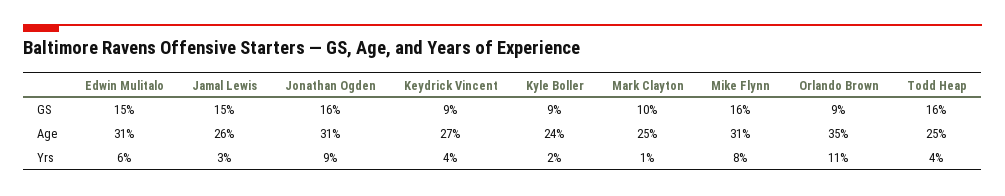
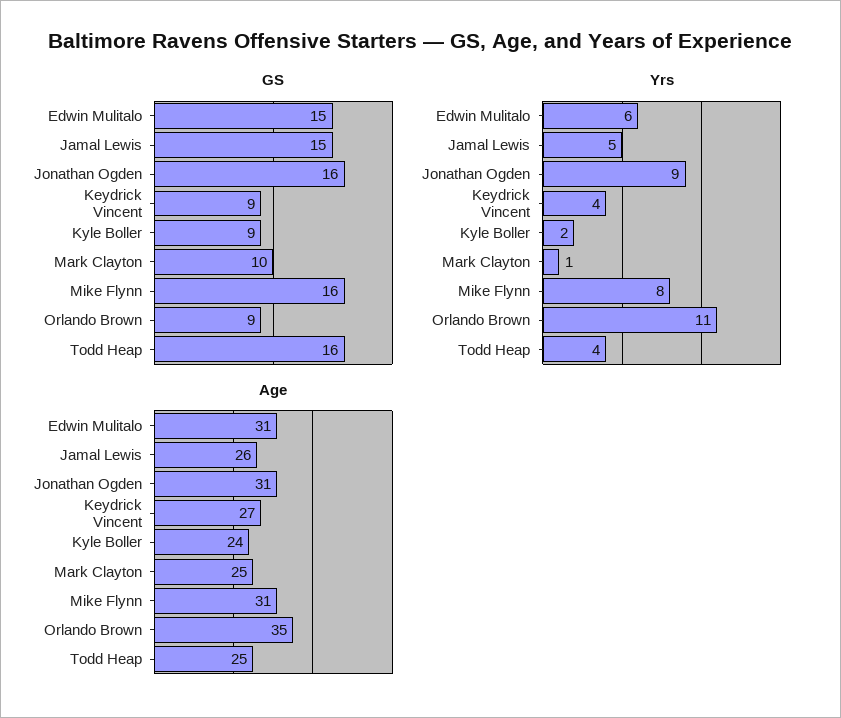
Yrs, Jamal Lewis: 3 -> 5

